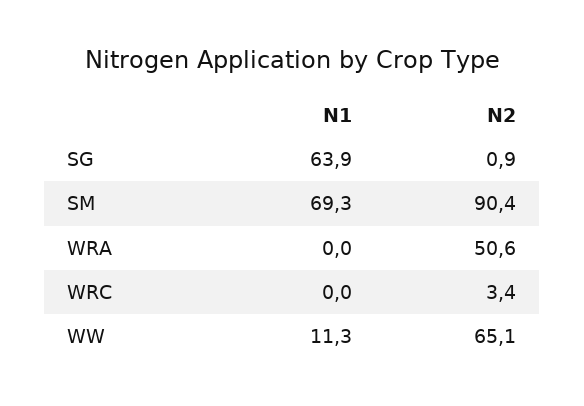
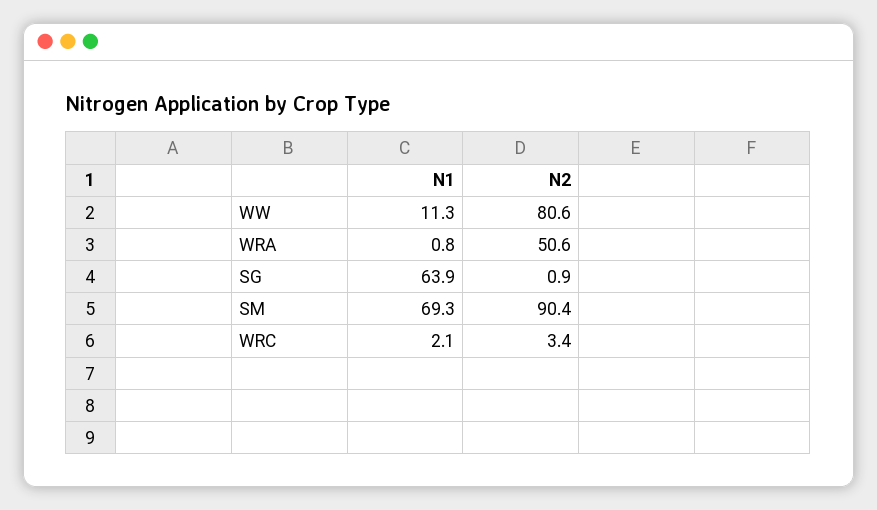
N1, WRA: 0 -> 0.8
N1, WRC: 0 -> 2.1
N2, WW: 65.1 -> 80.6

